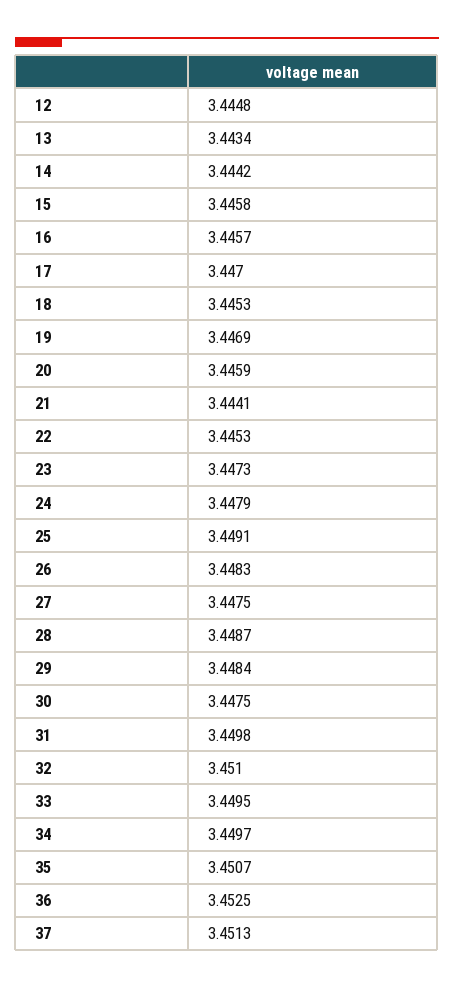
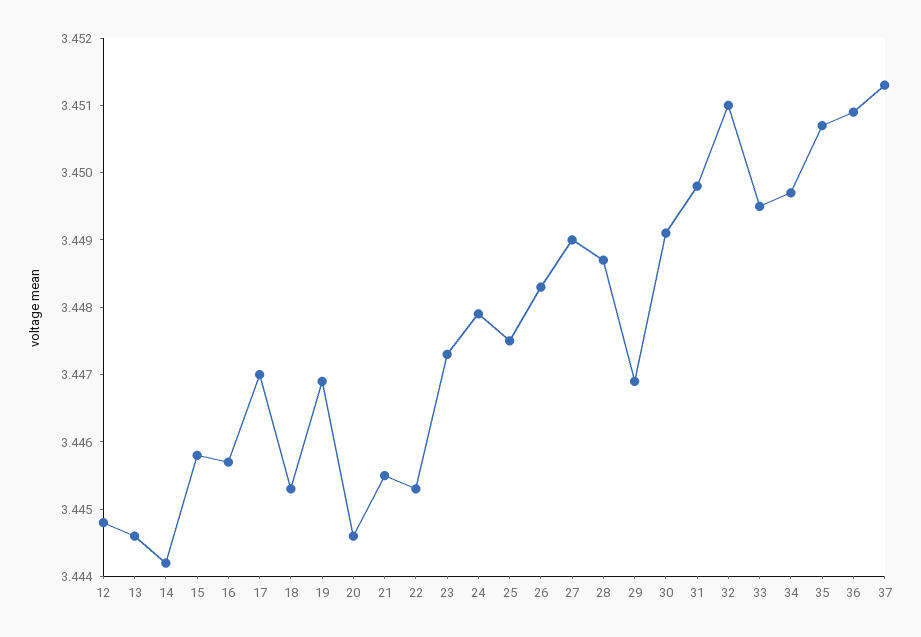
13: 3.4434 -> 3.4445
20: 3.4459 -> 3.4445
21: 3.4441 -> 3.4455
25: 3.4491 -> 3.4475
27: 3.4475 -> 3.449
29: 3.4484 -> 3.447
30: 3.4475 -> 3.449
36: 3.4525 -> 3.451

